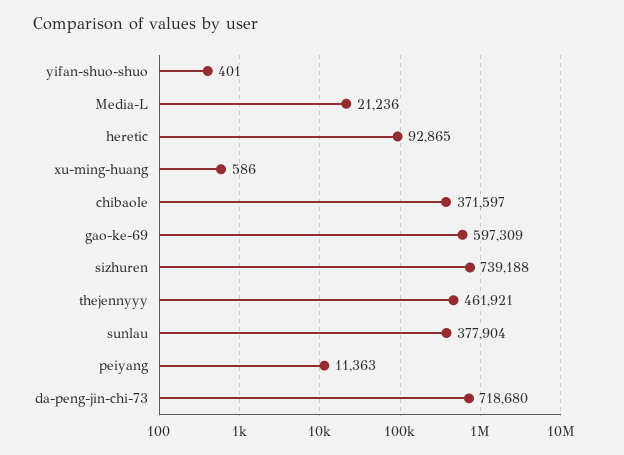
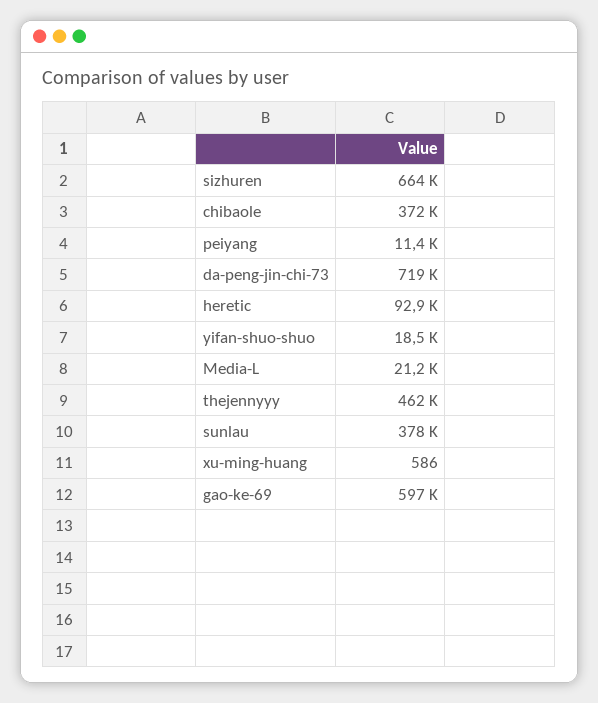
yifan-shuo-shuo: 401 -> 18500
sizhuren: 739188 -> 664000

